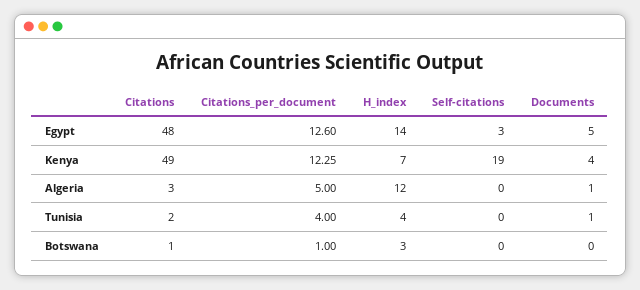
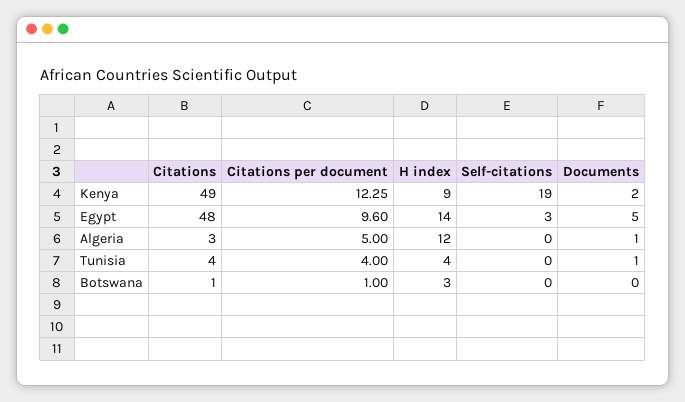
Citations_per_document, Egypt: 12.6 -> 9.6
H_index, Kenya: 7 -> 9
Documents, Kenya: 4 -> 2
Citations, Tunisia: 2 -> 4

